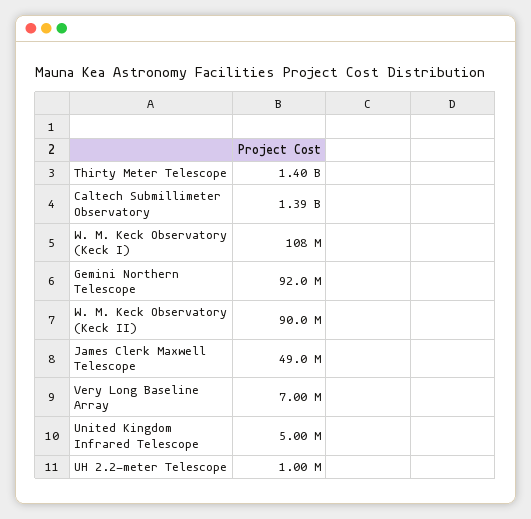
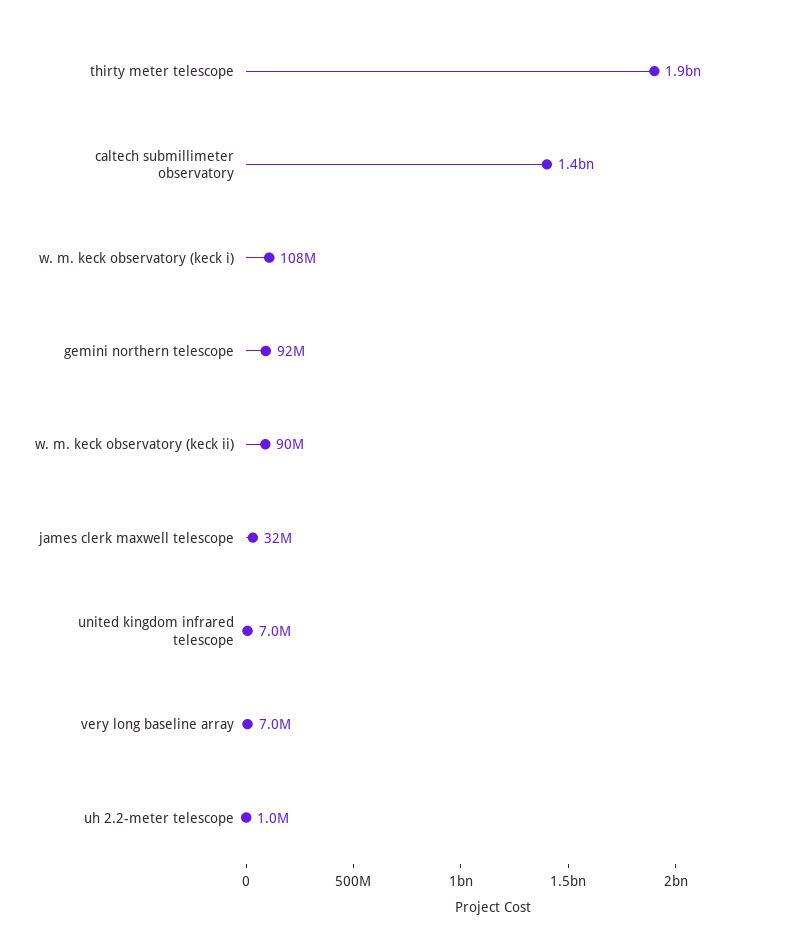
Thirty Meter Telescope: 1400000000 -> 1900000000
James Clerk Maxwell Telescope: 49000000 -> 32000000
United Kingdom Infrared Telescope: 5000000 -> 7000000

